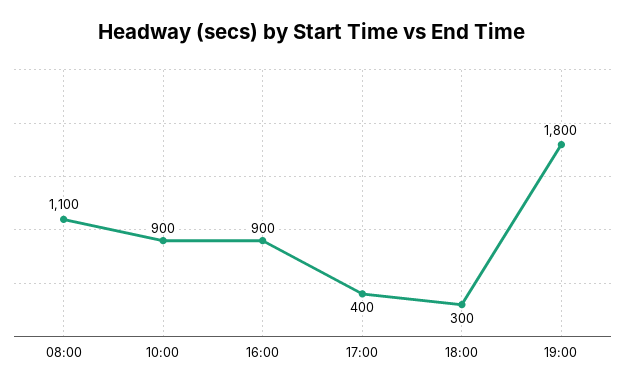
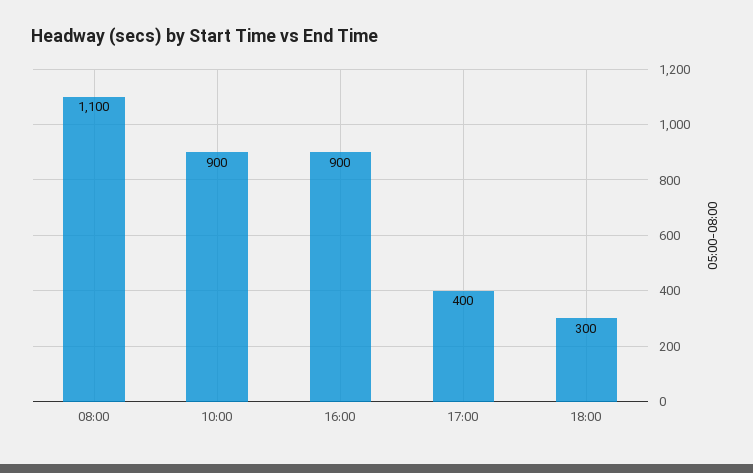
19:00: 1800 -> none

